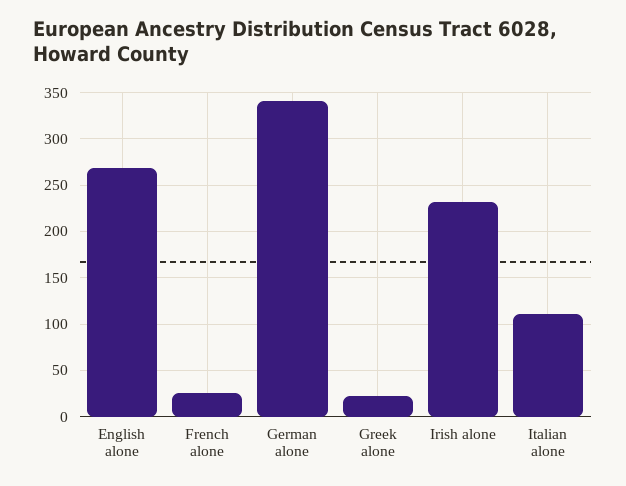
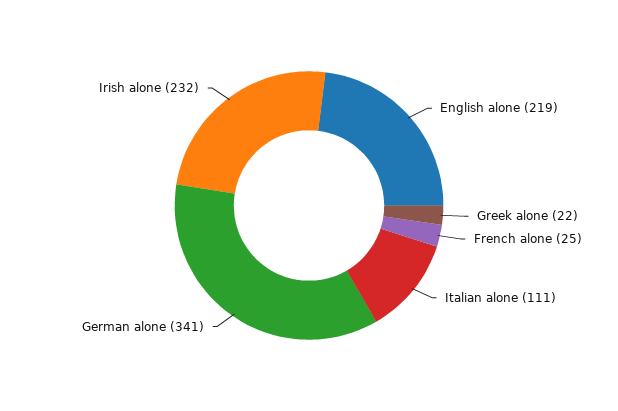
English alone: 270 -> 219

